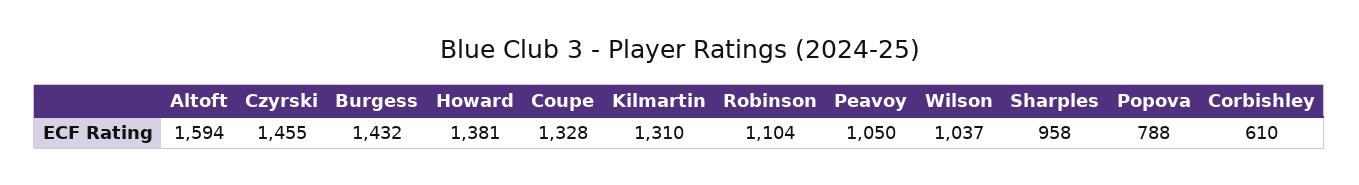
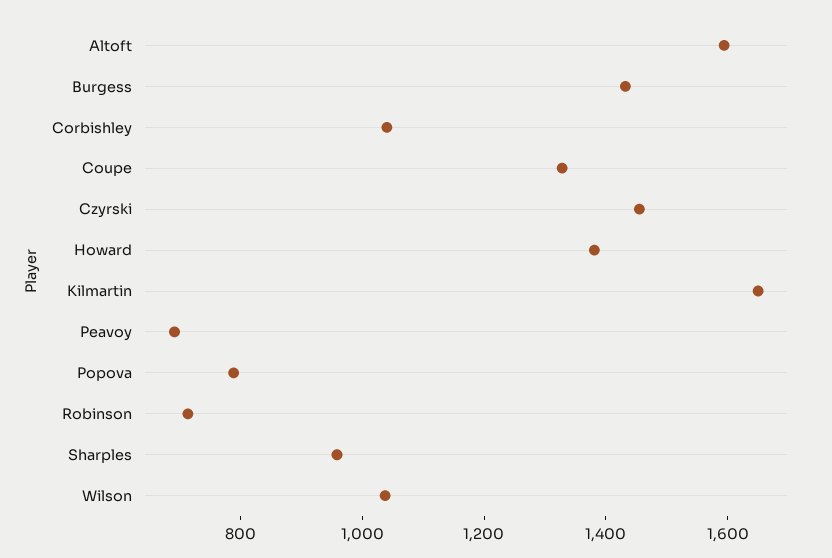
Kilmartin: 1310 -> 1650
Robinson: 1104 -> 700
Peavoy: 1050 -> 700
Corbishley: 610 -> 1050

